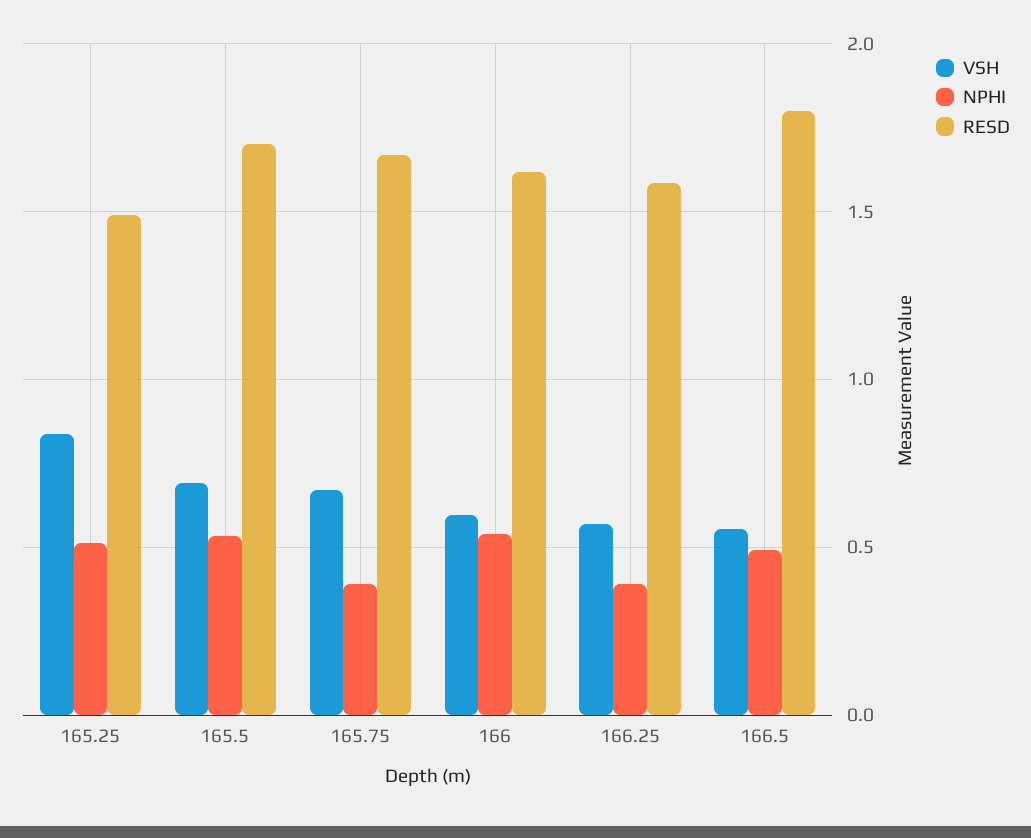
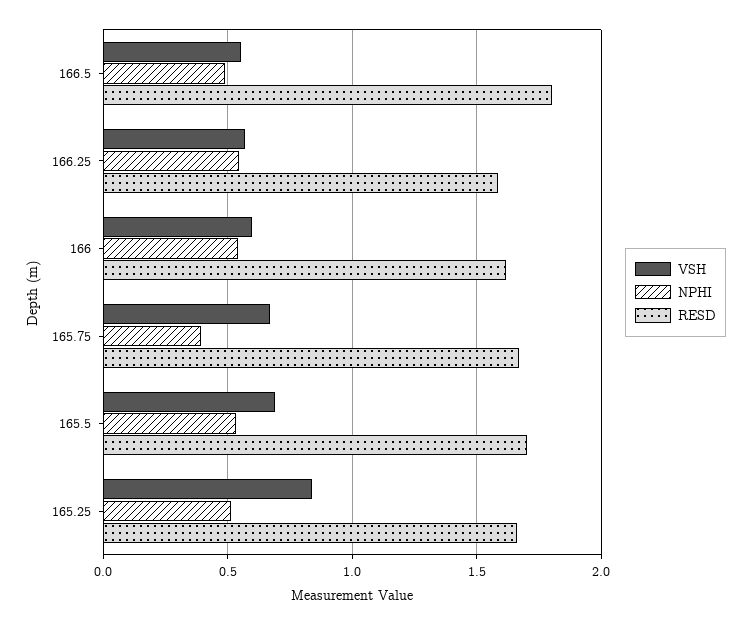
RESD, 165.25: 1.5 -> 1.65
NPHI, 166.25: 0.4 -> 0.55

